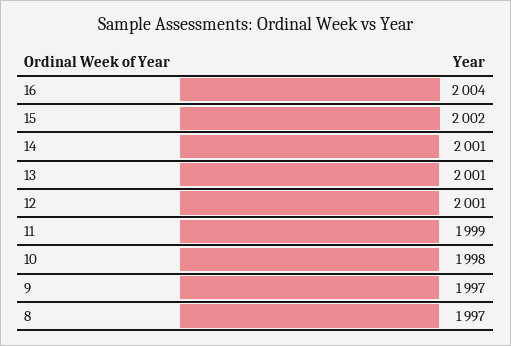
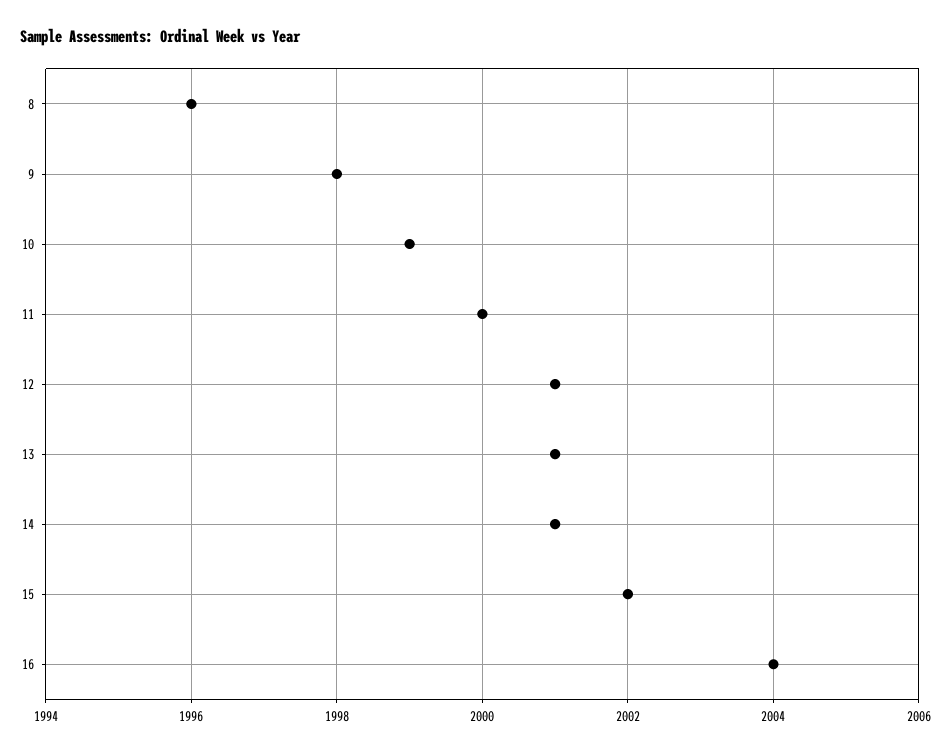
11: 1999 -> 2000
10: 1998 -> 1999
9: 1997 -> 1998
8: 1997 -> 1996

